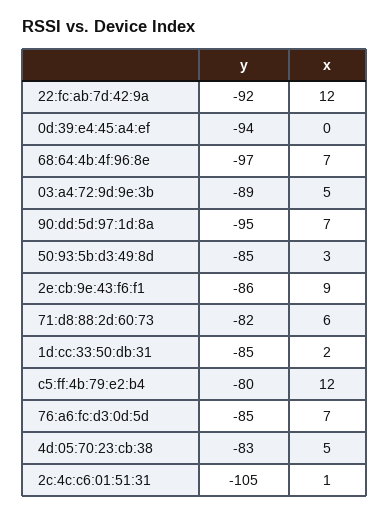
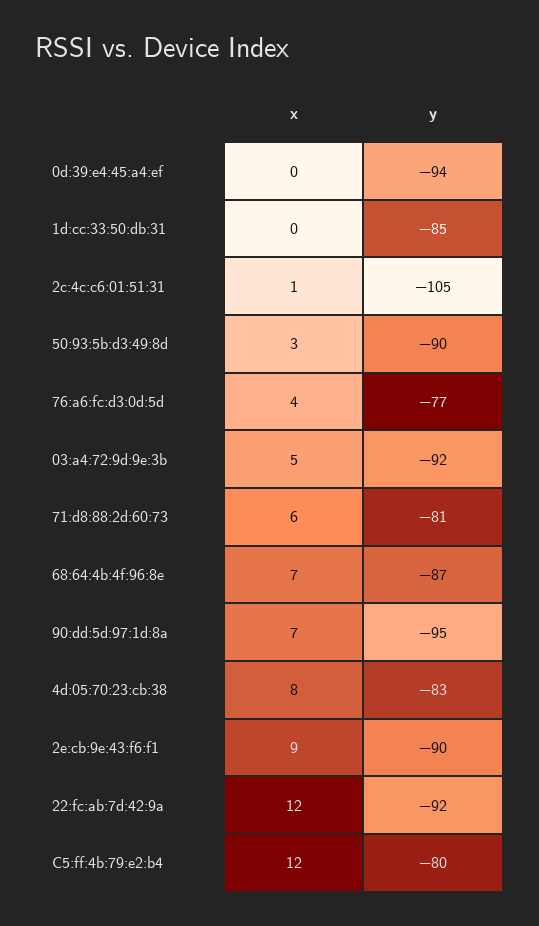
y, 68:64:4b:4f:96:8e: -97 -> -87
y, 03:a4:72:9d:9e:3b: -89 -> -92
y, 50:93:5b:d3:49:8d: -85 -> -90
y, 2e:cb:9e:43:f6:f1: -86 -> -90
y, 71:d8:88:2d:60:73: -82 -> -81
x, 1d:cc:33:50:db:31: 2 -> 0
y, 76:a6:fc:d3:0d:5d: -85 -> -77
x, 76:a6:fc:d3:0d:5d: 7 -> 4
x, 4d:05:70:23:cb:38: 5 -> 8

